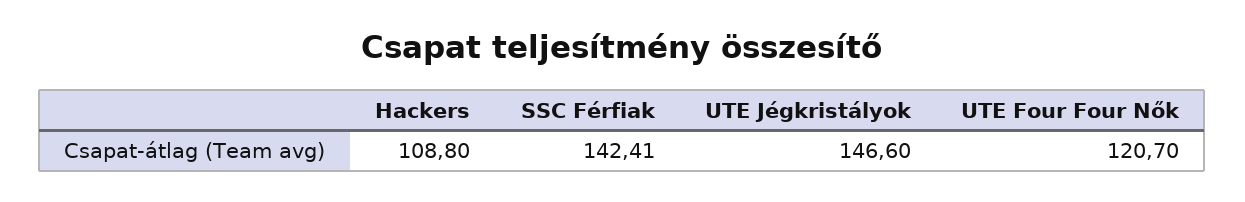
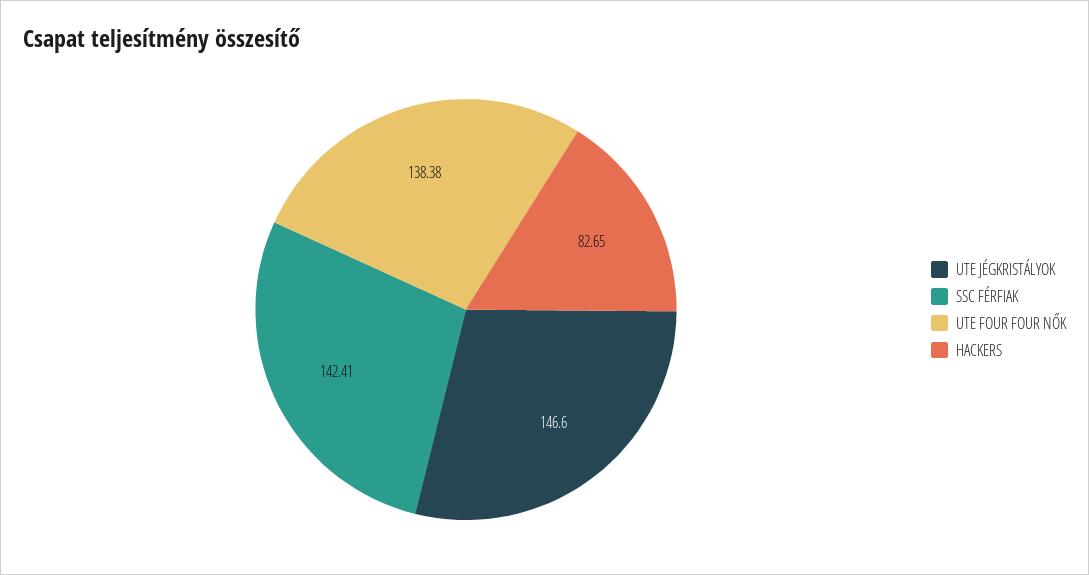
Hackers: 108.8 -> 82.65
UTE Four Four Nők: 120.7 -> 138.38

